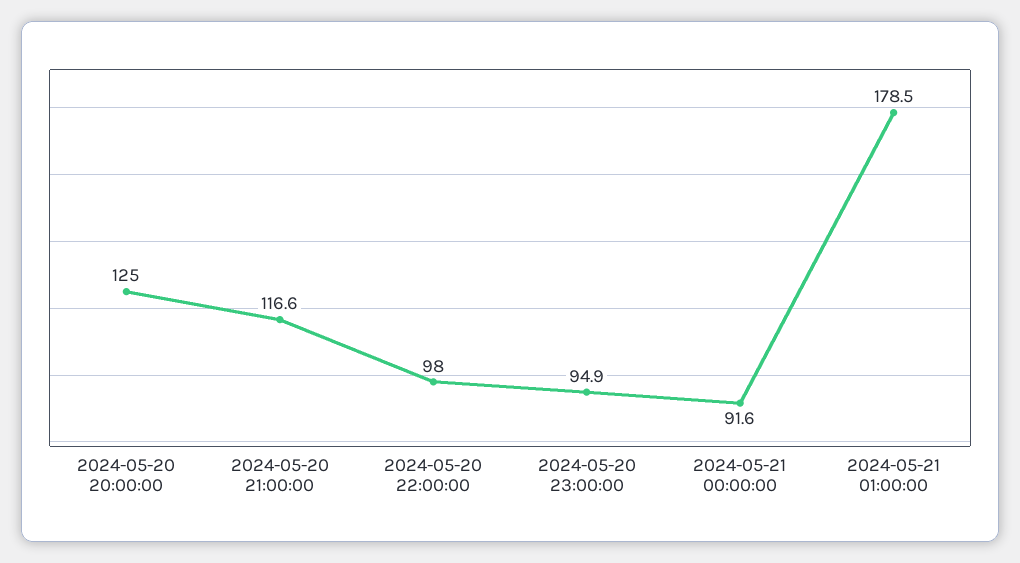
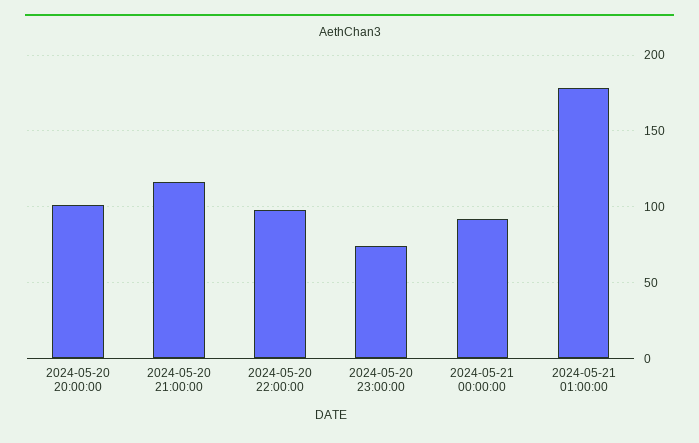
2024-05-20 20:00:00: 125 -> 100
2024-05-20 23:00:00: 94.9 -> 75

